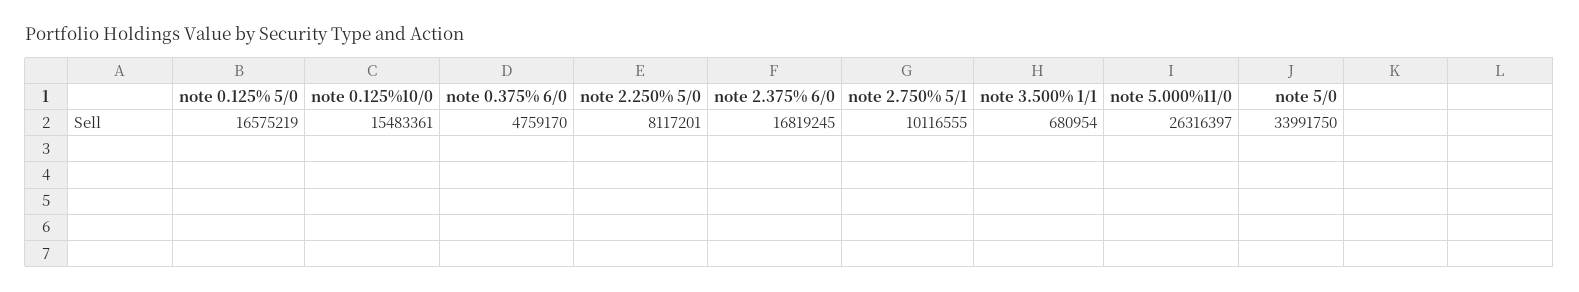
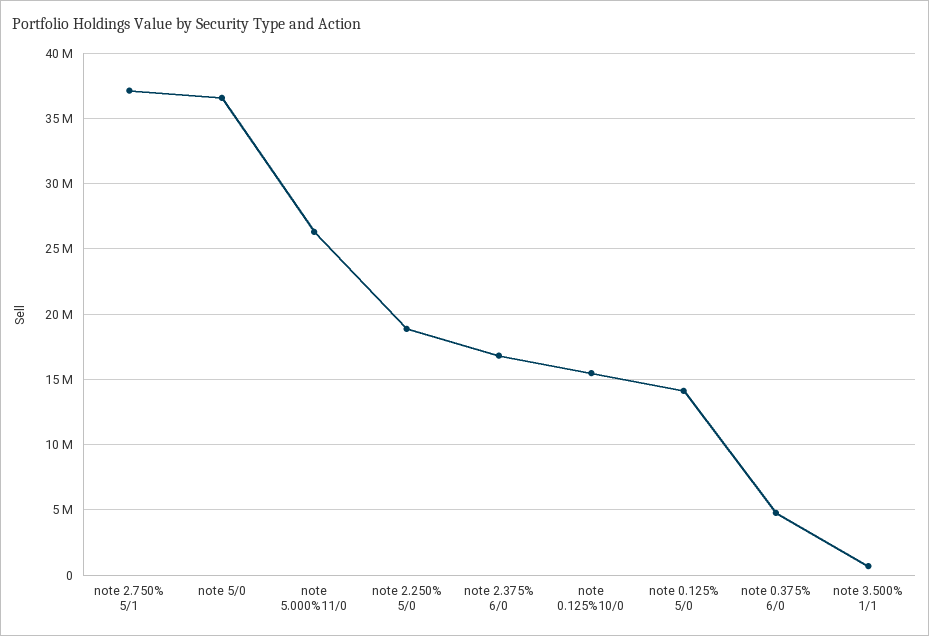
note 0.125% 5/0: 16575219 -> 14000000
note 2.250% 5/0: 8117201 -> 19000000
note 2.750% 5/1: 10116555 -> 37000000
note 5/0: 33991750 -> 36500000

